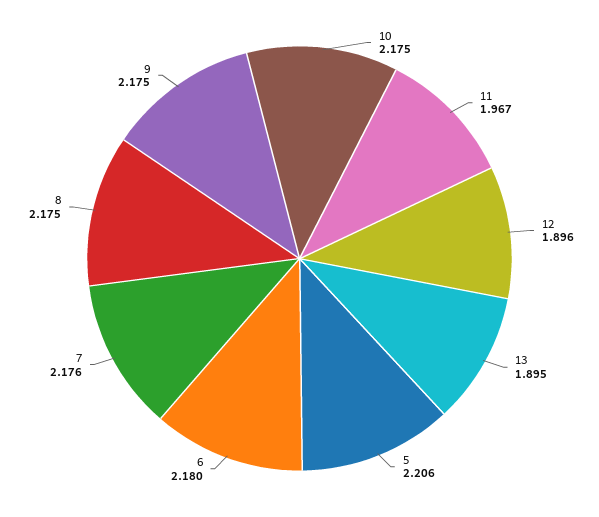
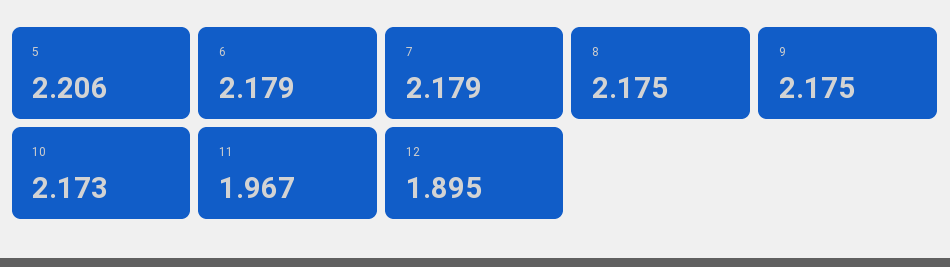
10: 2.175 -> 2.173
12: 1.896 -> 1.895
13: 1.895 -> none
6: 2.18 -> 2.179
7: 2.176 -> 2.179

